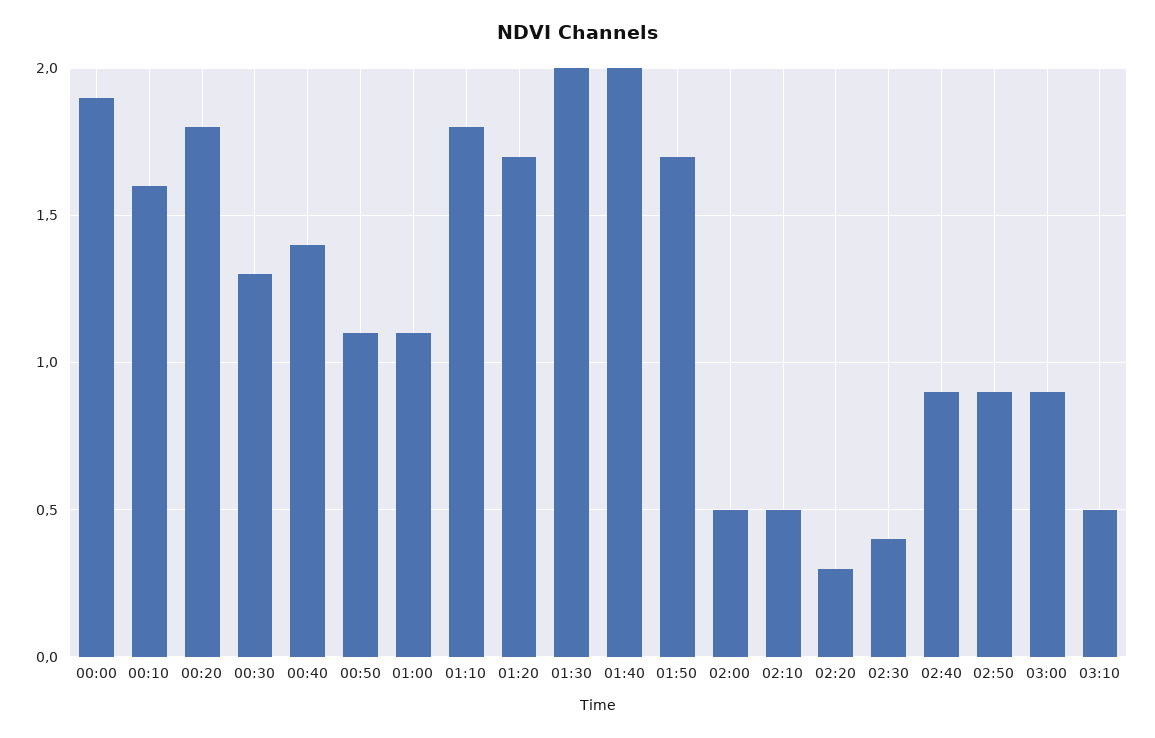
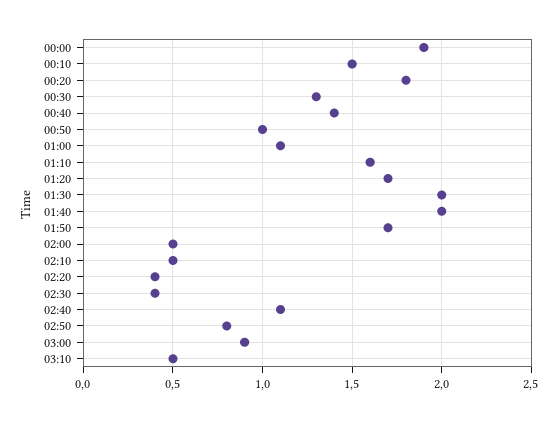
00:10: 1.6 -> 1.5
00:50: 1.1 -> 1
01:10: 1.8 -> 1.6
02:20: 0.3 -> 0.4
02:40: 0.9 -> 1.1
02:50: 0.9 -> 0.8

